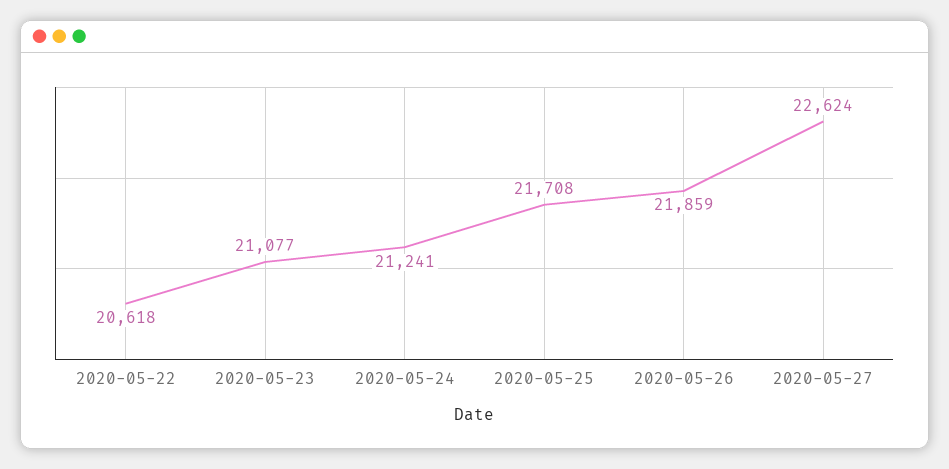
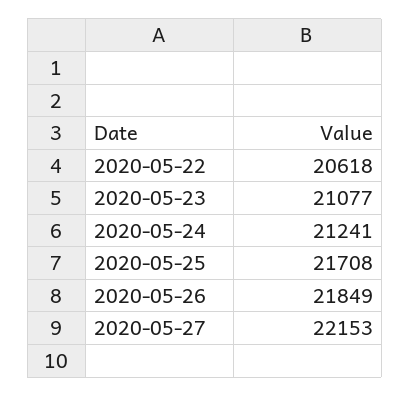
2020-05-26: 21859 -> 21849
2020-05-27: 22624 -> 22153

